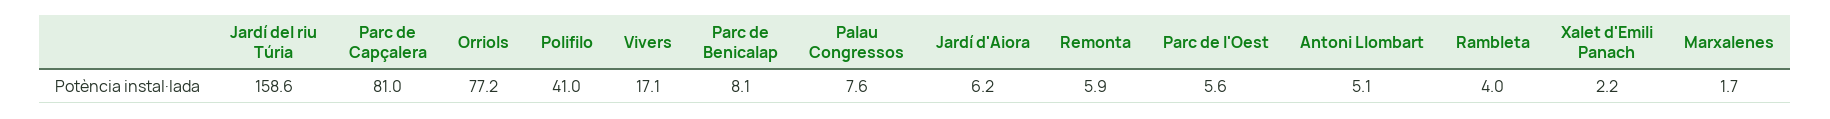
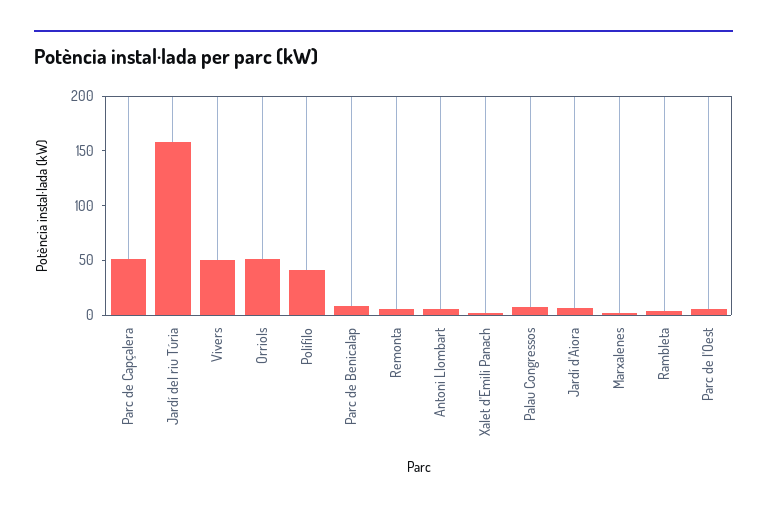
Parc de Capçalera: 81 -> 50
Orriols: 77.2 -> 50
Vivers: 17.1 -> 50

